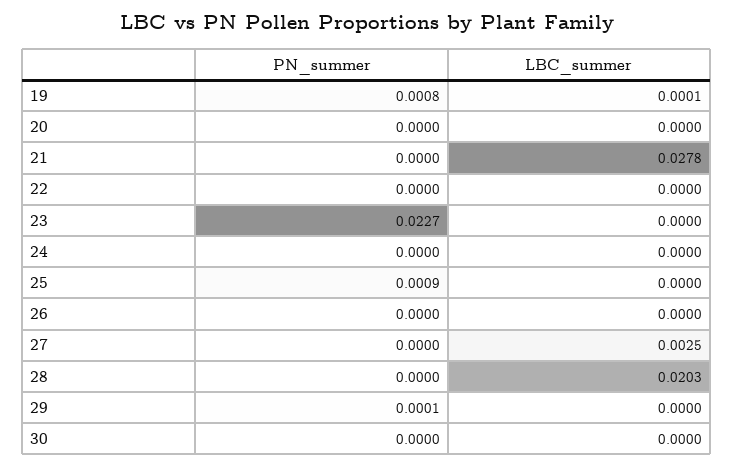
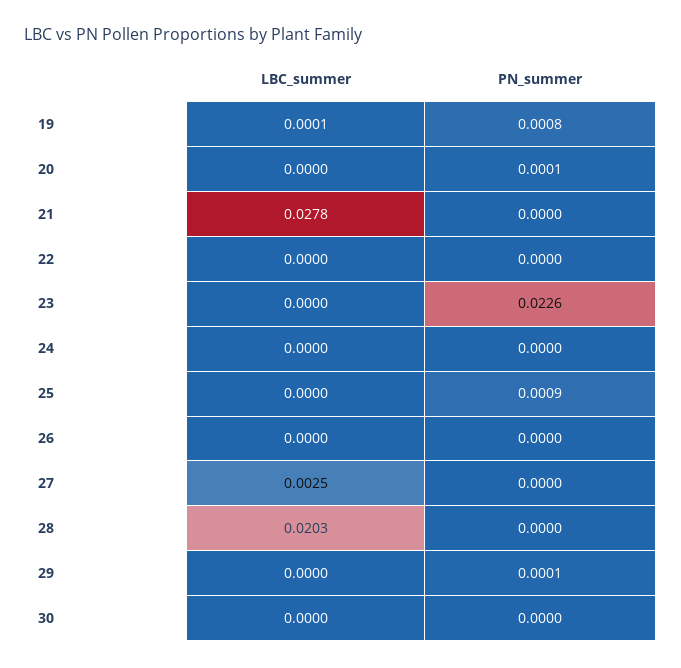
PN_summer, 20: 0 -> 0.0001
PN_summer, 23: 0.0227 -> 0.0226

